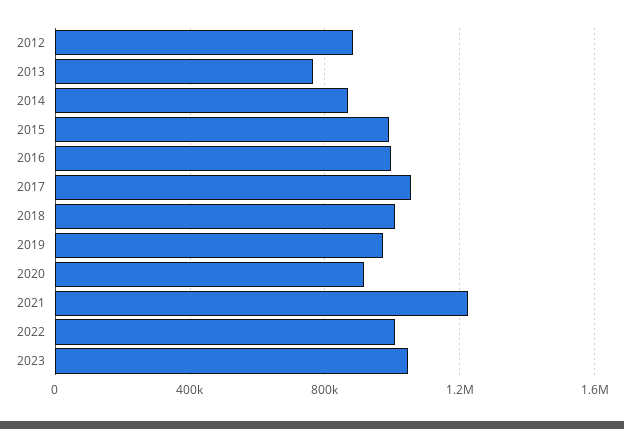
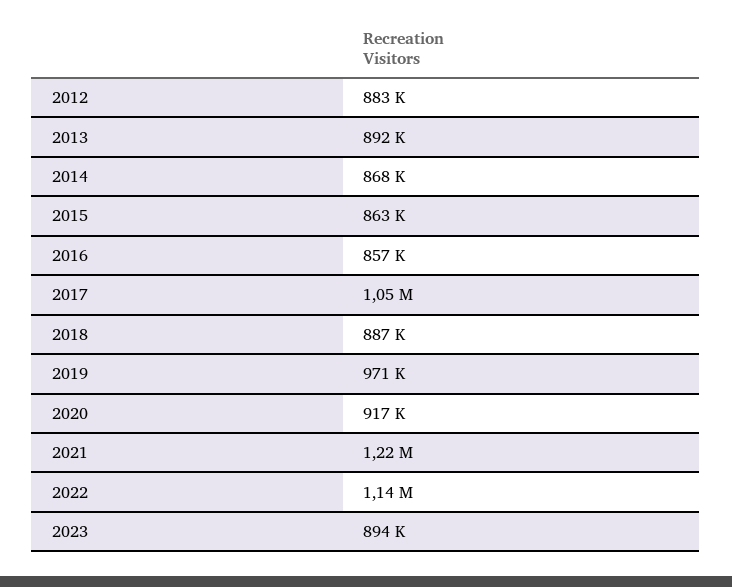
2013: 750000 -> 892000
2015: 1000000 -> 863000
2016: 1000000 -> 857000
2018: 1000000 -> 887000
2022: 1000000 -> 1140000
2023: 1050000 -> 894000

